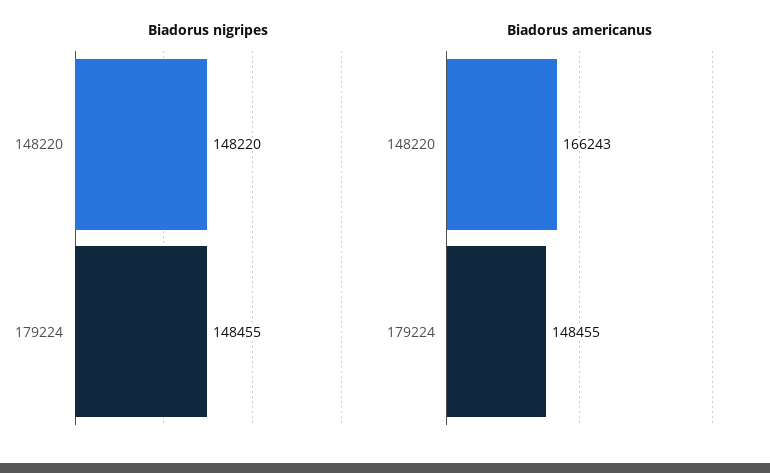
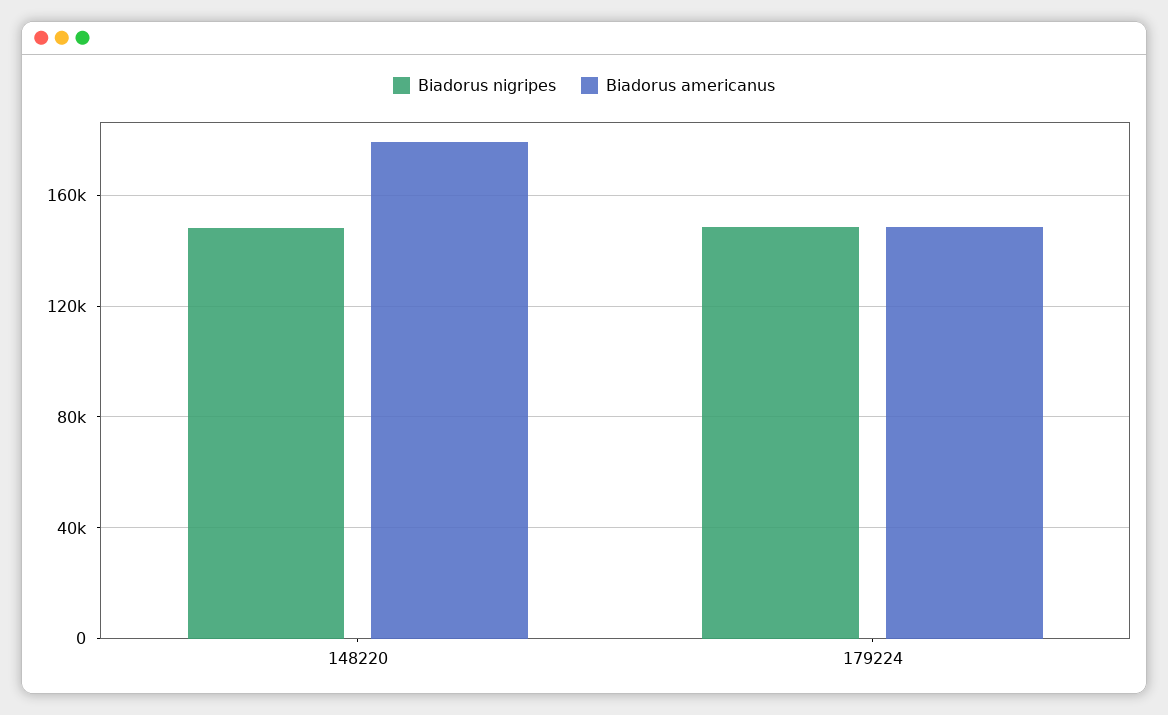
Biadorus americanus, 148220: 166243 -> 180000

